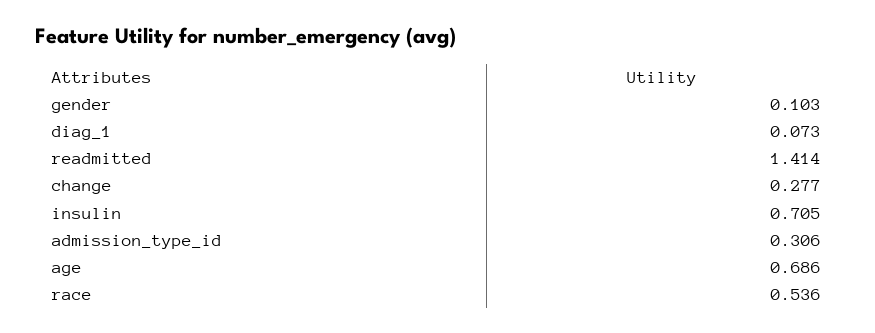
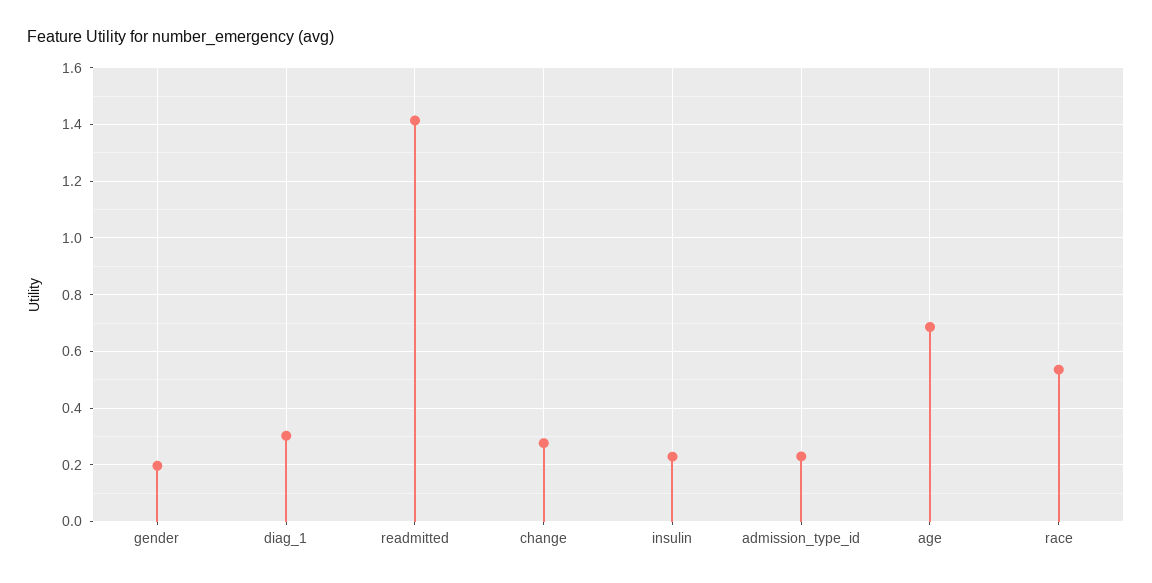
gender: 0.103 -> 0.2
diag_1: 0.073 -> 0.3
insulin: 0.705 -> 0.225
admission_type_id: 0.306 -> 0.225

